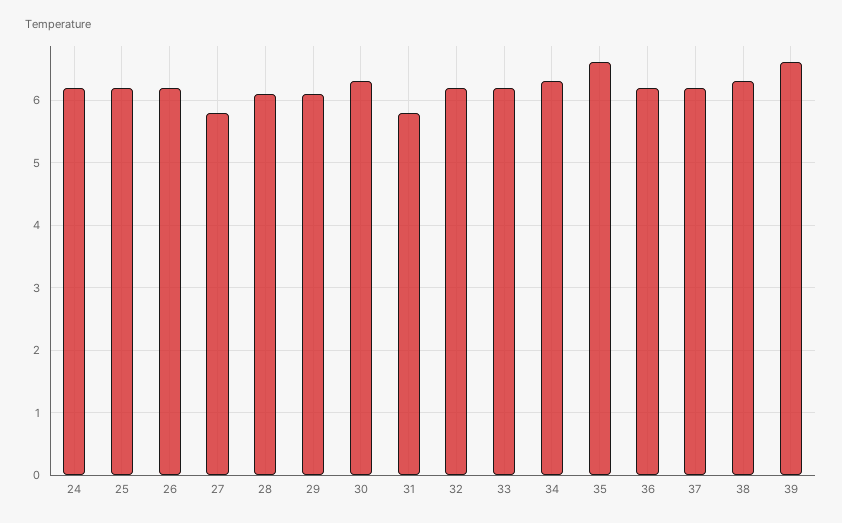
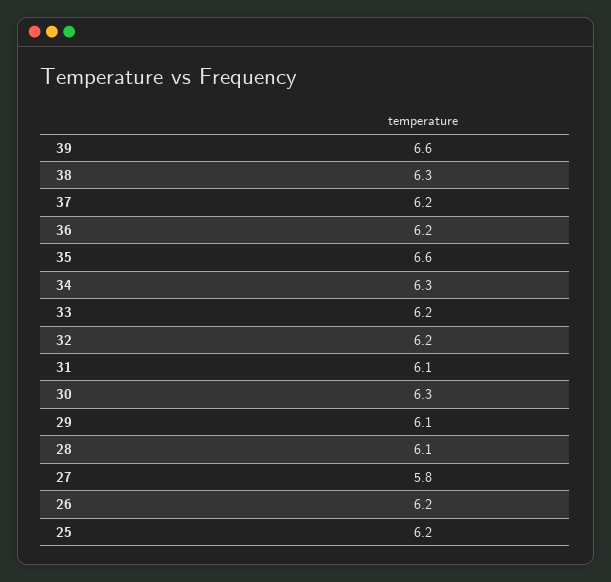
24: 6.2 -> none
31: 5.8 -> 6.1

